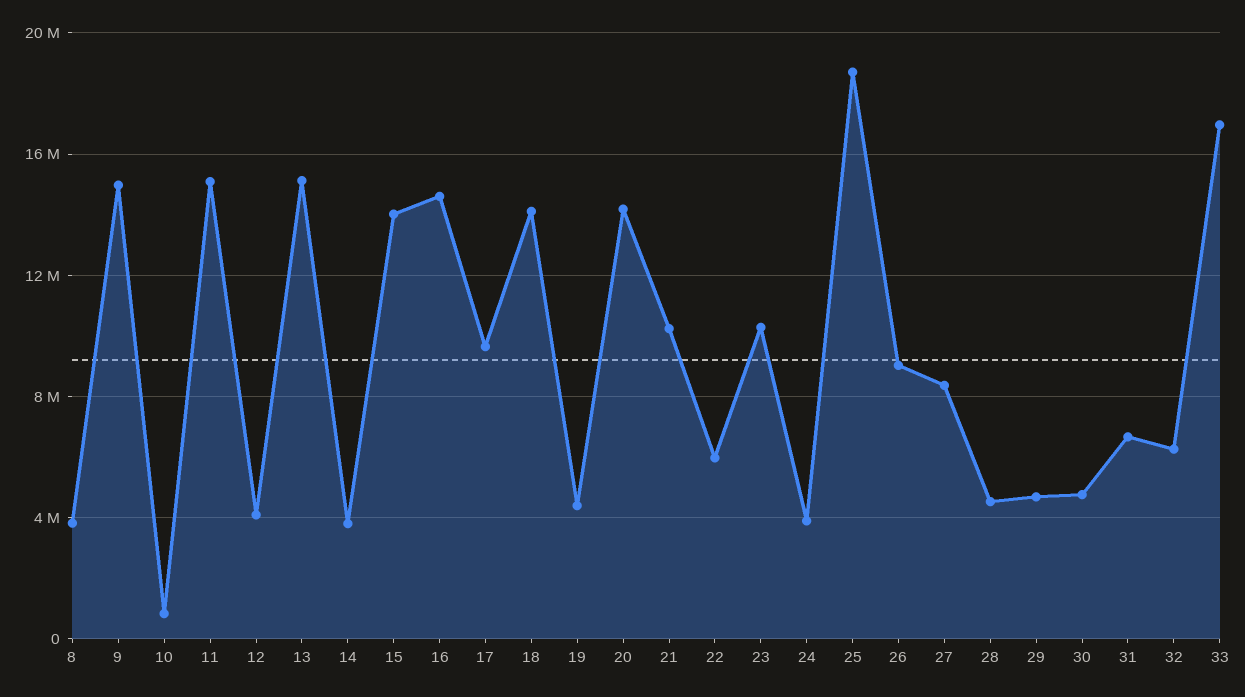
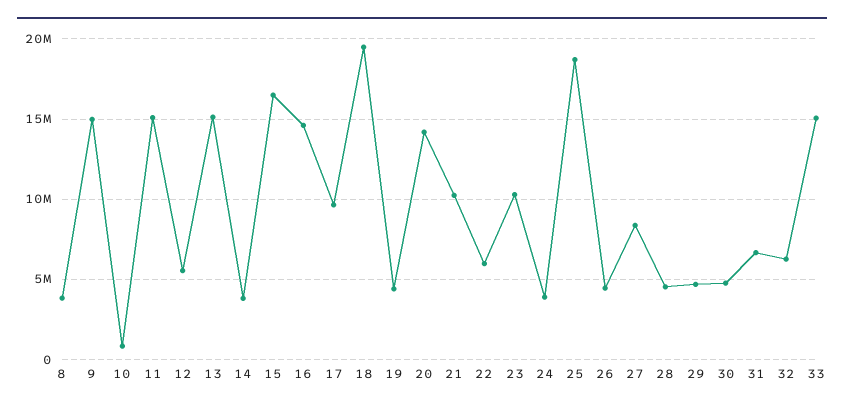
12: 4000000 -> 5500000
15: 14000000 -> 16500000
18: 14000000 -> 19500000
26: 9000000 -> 4500000
33: 17000000 -> 15000000

